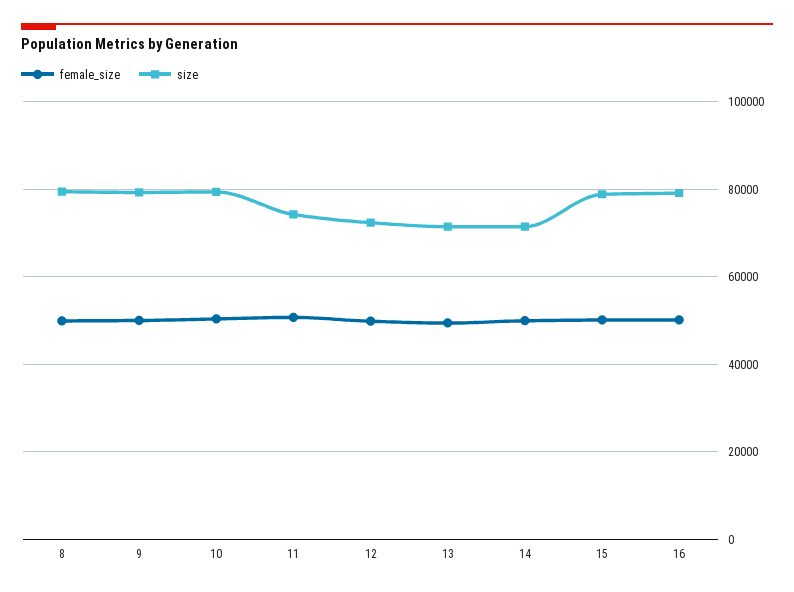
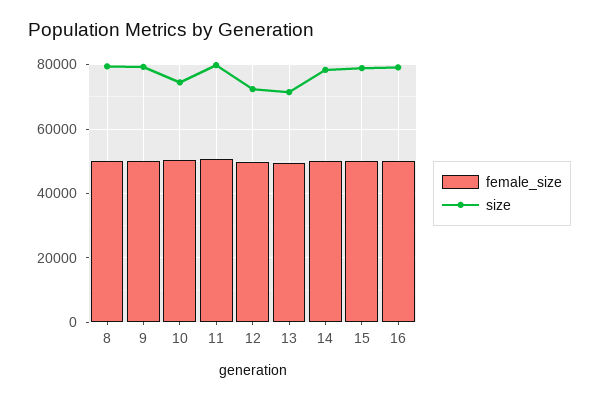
size, 10: 80000 -> 74000
size, 11: 74000 -> 80000
size, 14: 72000 -> 78000

